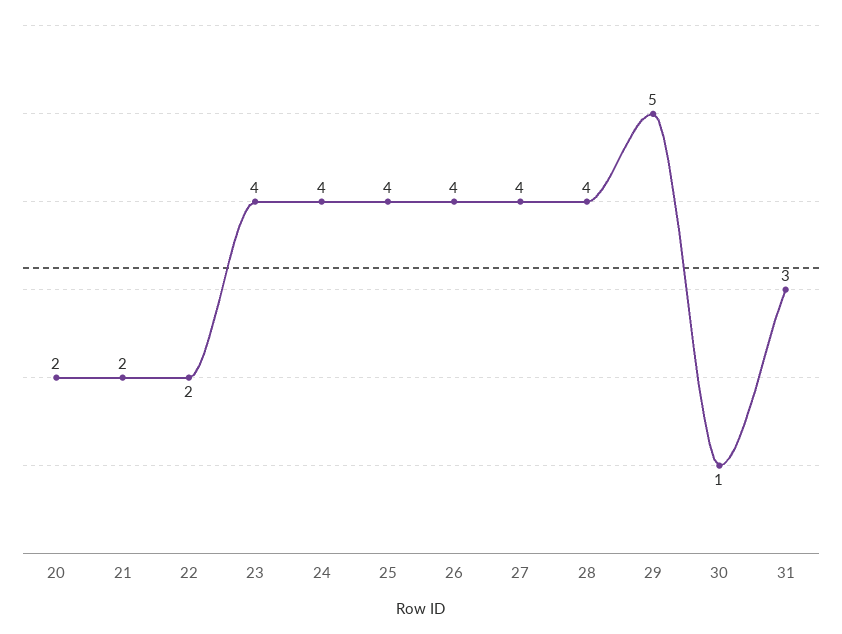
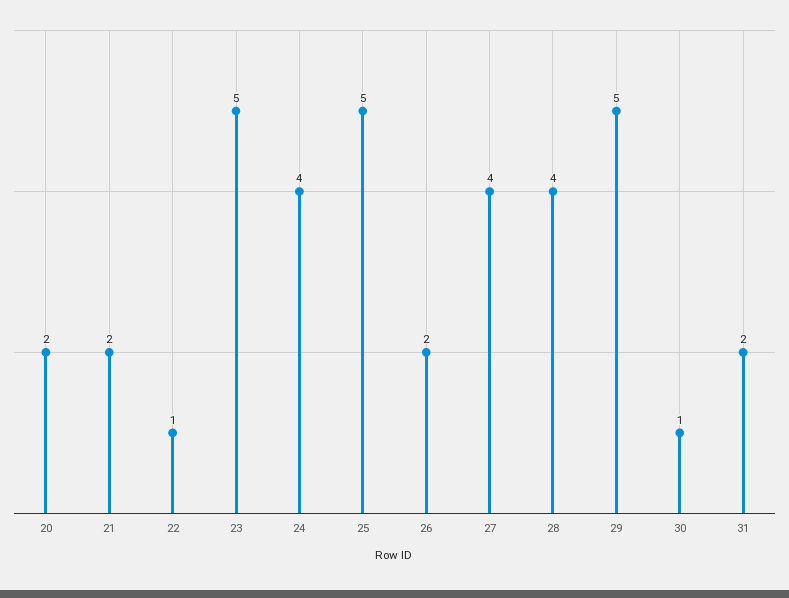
22: 2 -> 1
23: 4 -> 5
25: 4 -> 5
26: 4 -> 2
31: 3 -> 2

